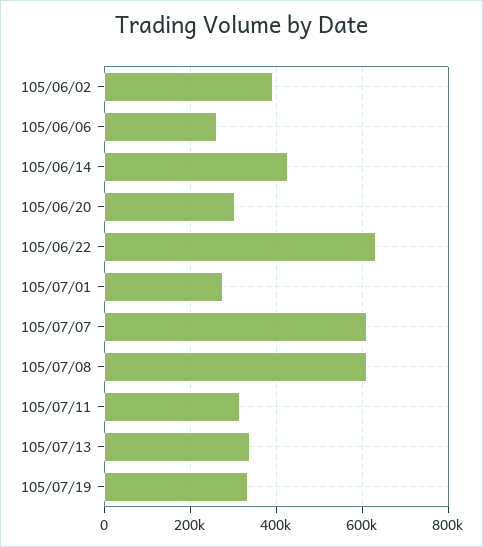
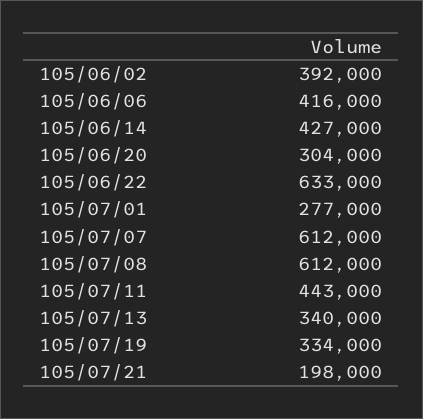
105/06/06: 260000 -> 416000
105/07/11: 320000 -> 443000
105/07/21: none -> 198000

